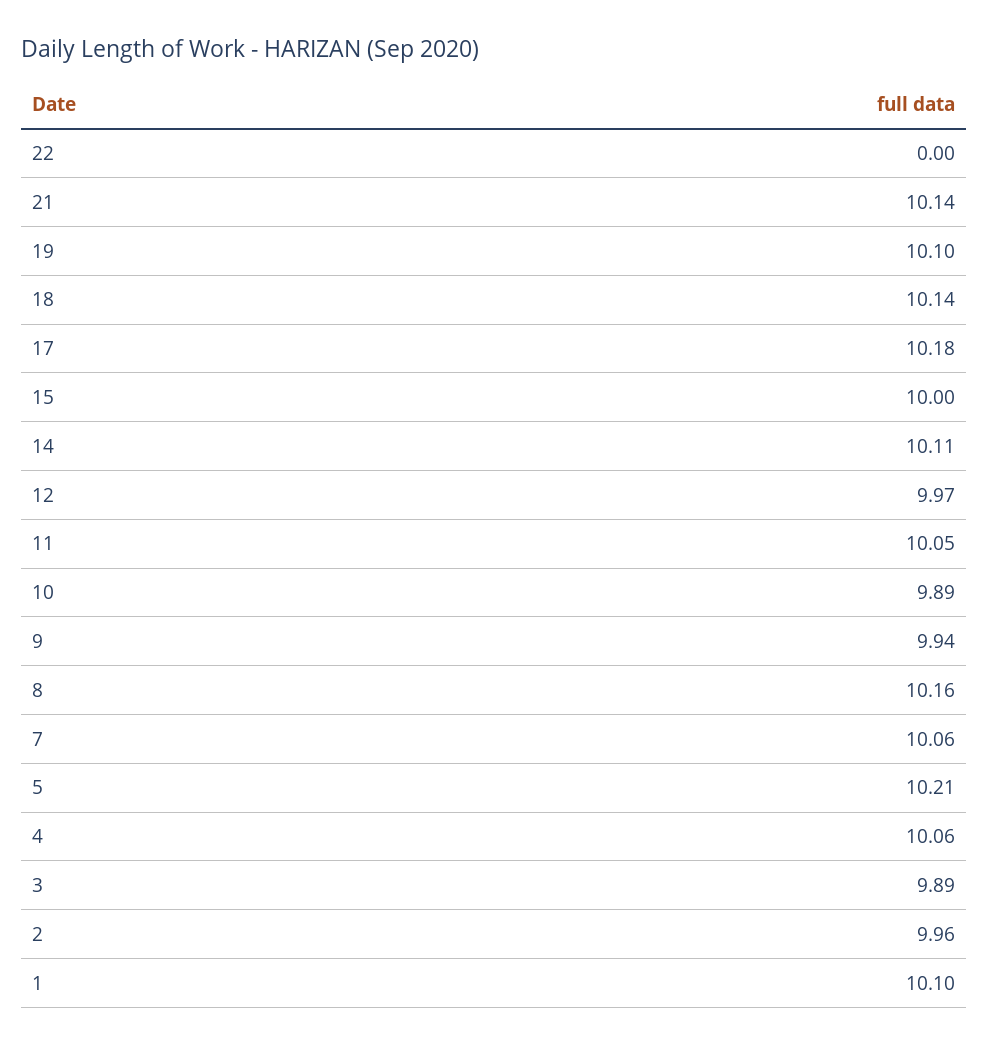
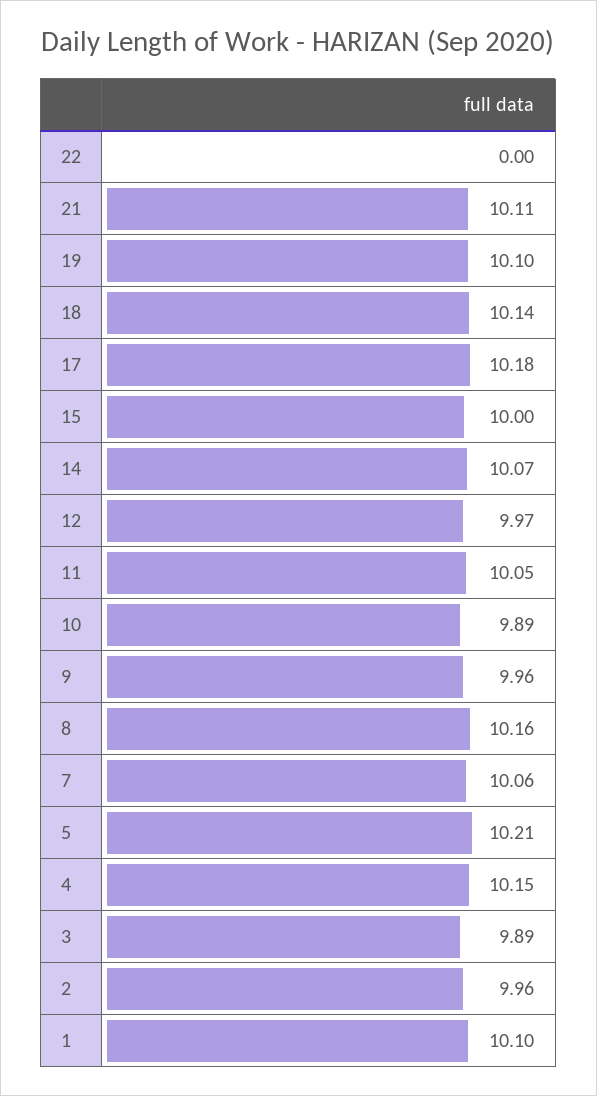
21: 10.14 -> 10.11
14: 10.11 -> 10.07
9: 9.94 -> 9.96
4: 10.06 -> 10.15

